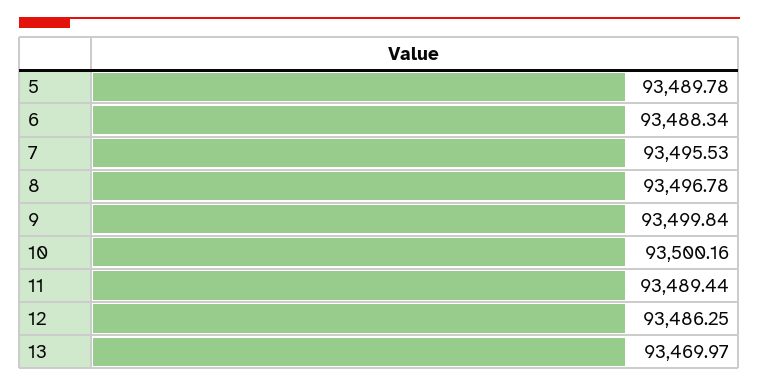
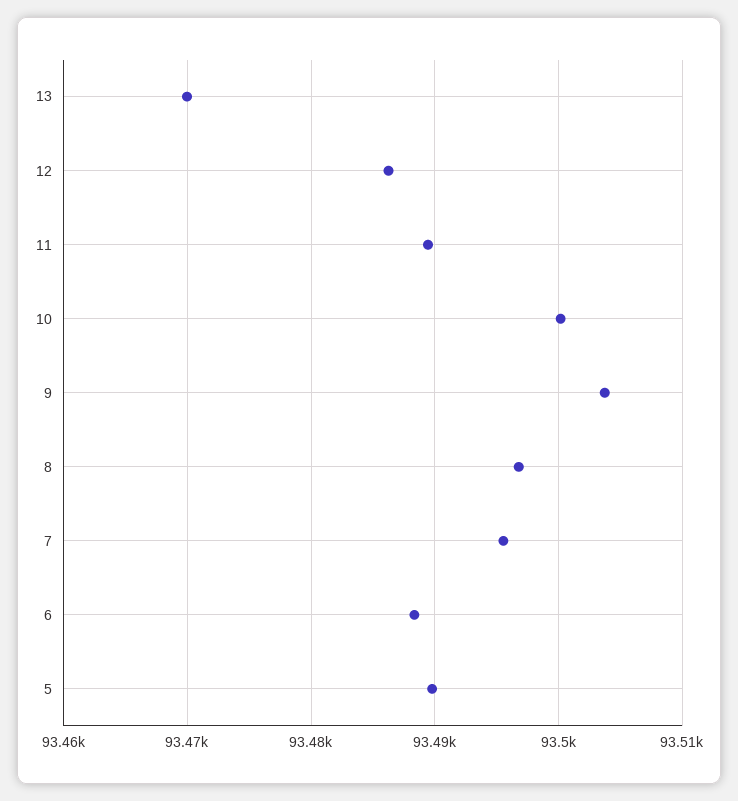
9: 93499.84 -> 93504

